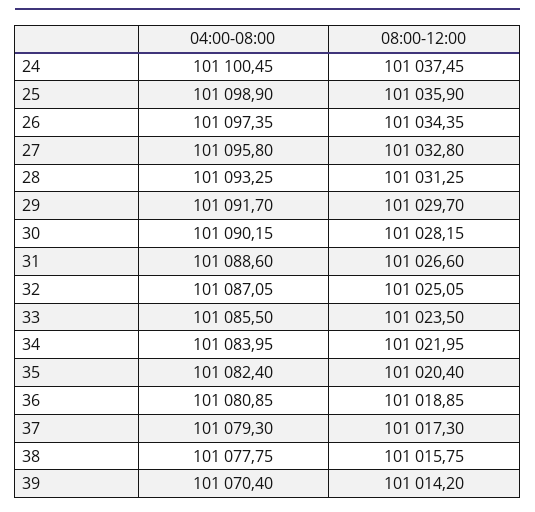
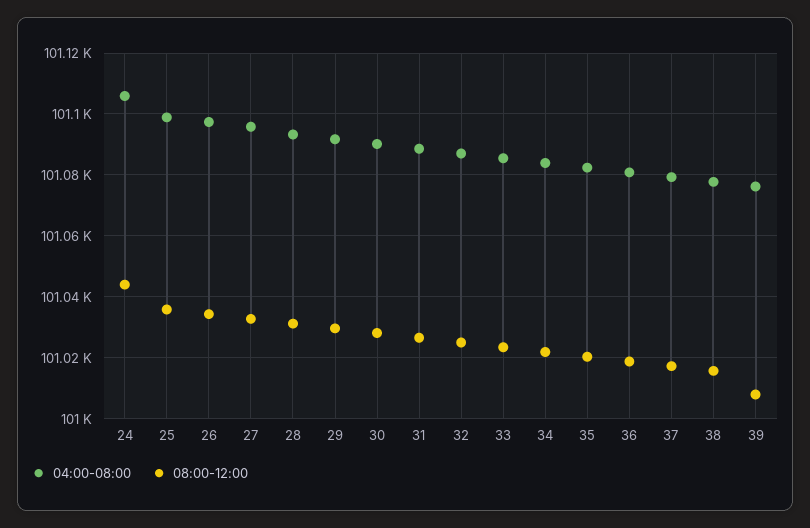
04:00-08:00, 24: 101100.45 -> 101106
08:00-12:00, 24: 101037.45 -> 101044
04:00-08:00, 39: 101070.4 -> 101076
08:00-12:00, 39: 101014.2 -> 101008

